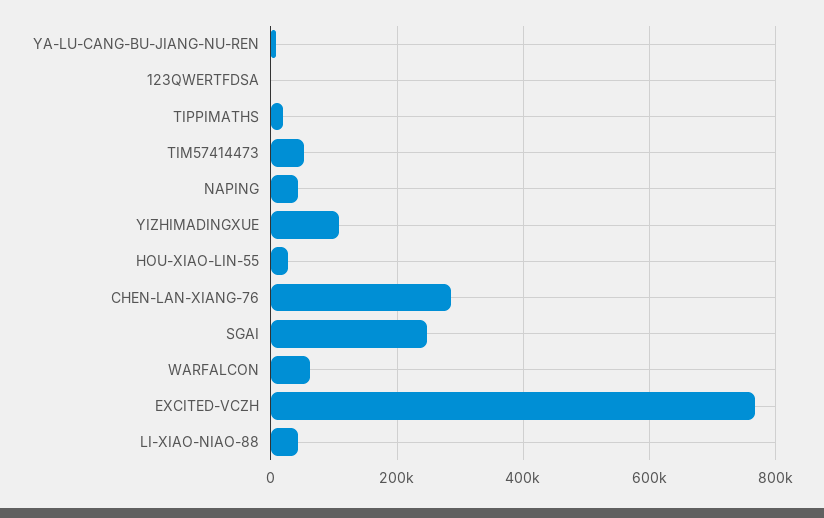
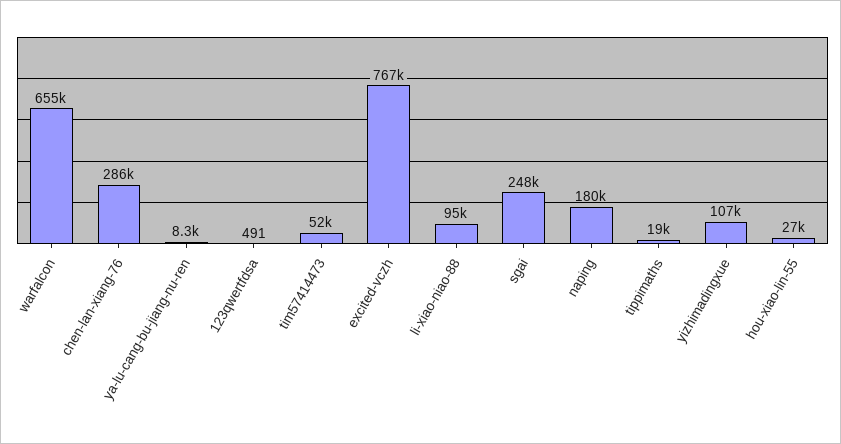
NAPING: 40000 -> 180000
WARFALCON: 60000 -> 655000
LI-XIAO-NIAO-88: 40000 -> 95000

